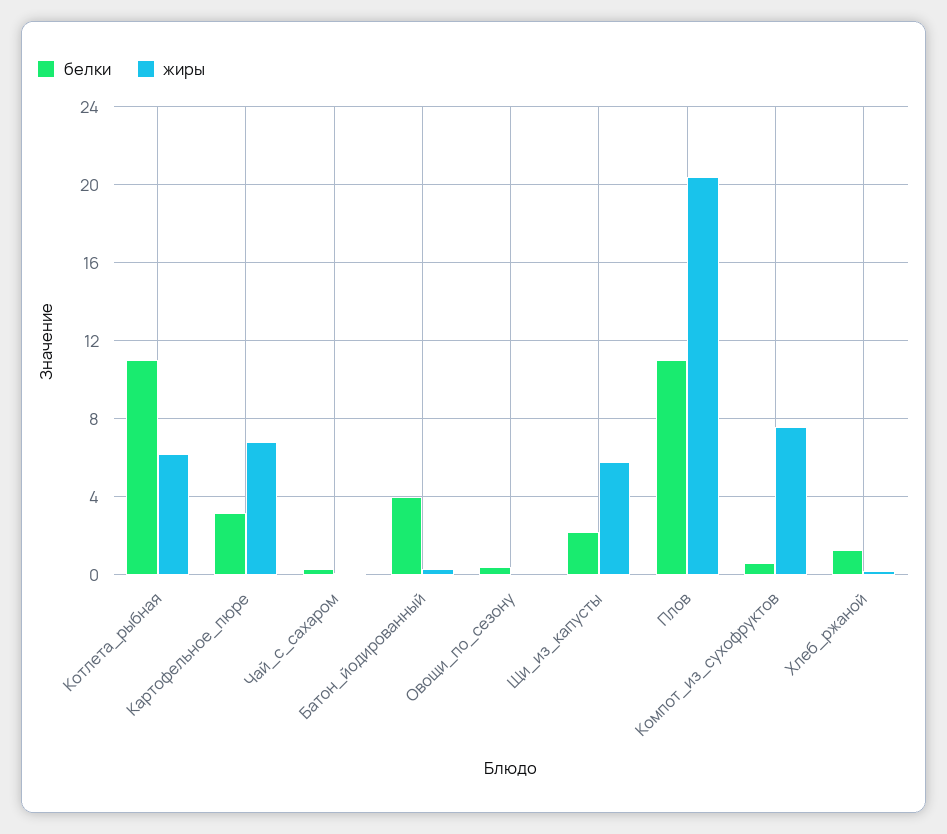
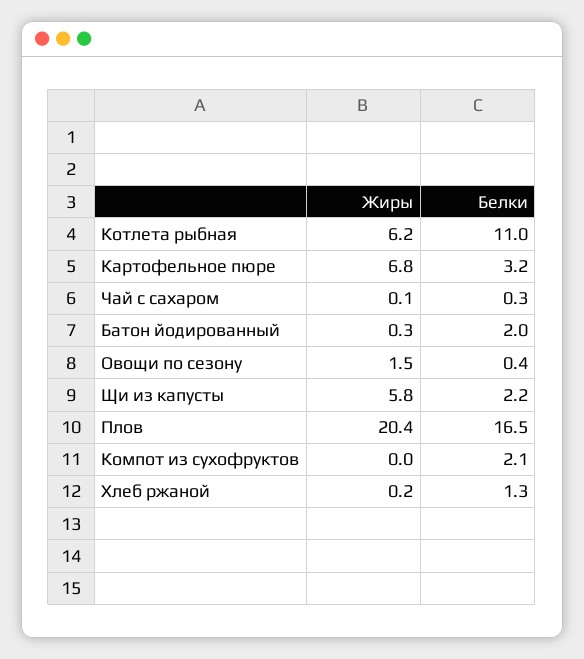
белки, Батон_йодированный: 4 -> 2
жиры, Овощи_по_сезону: 0 -> 1.5
белки, Плов: 11 -> 16.5
белки, Компот_из_сухофруктов: 0.5 -> 2.1
жиры, Компот_из_сухофруктов: 7.5 -> 0

